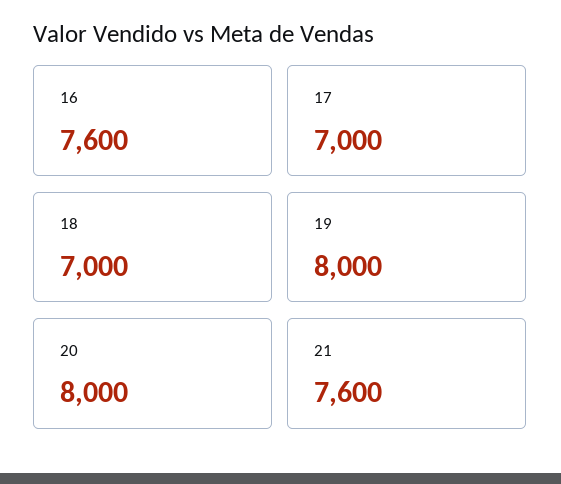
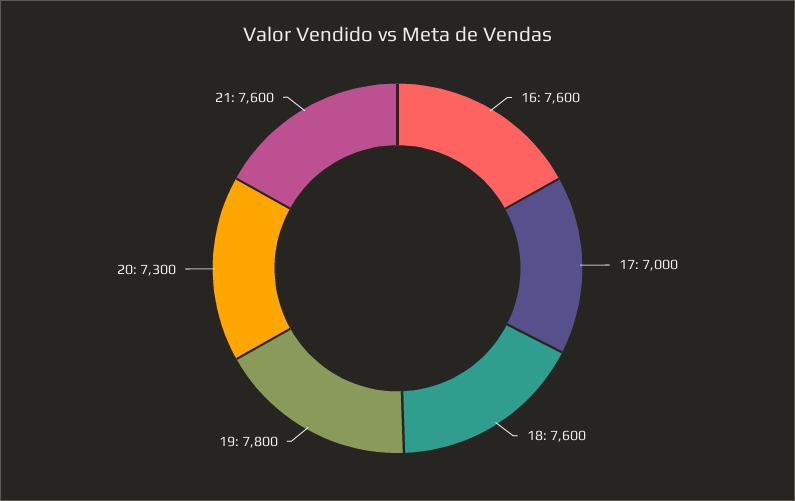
18: 7000 -> 7600
19: 8000 -> 7800
20: 8000 -> 7300

